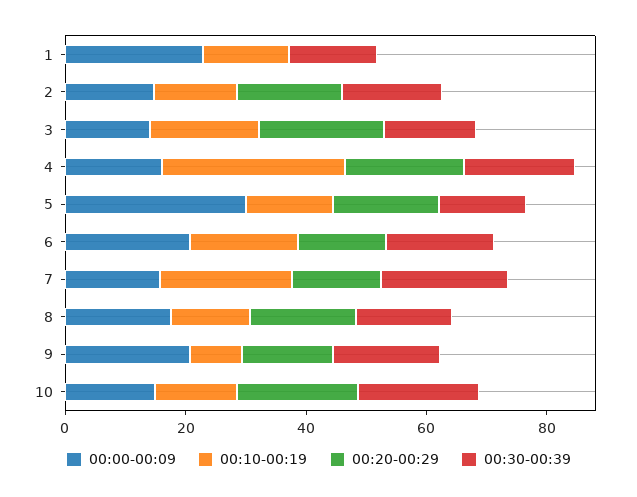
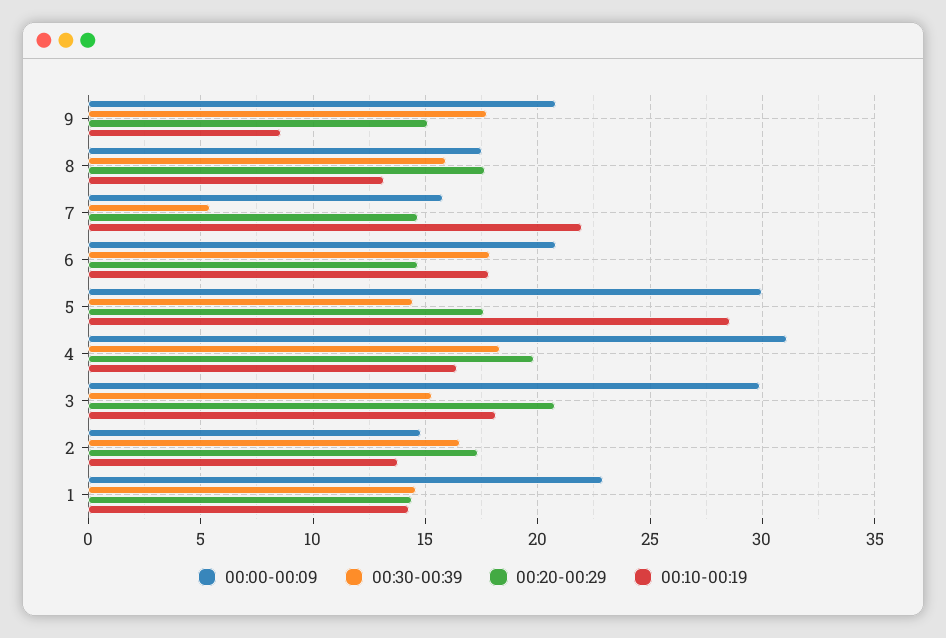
00:20-00:29, 1: 0 -> 14.5
00:00-00:09, 3: 15 -> 30
00:00-00:09, 4: 15 -> 31
00:10-00:19, 4: 30 -> 16.5
00:10-00:19, 5: 15 -> 28.5
00:30-00:39, 7: 20 -> 5.5
00:00-00:09, 10: 15 -> none
00:10-00:19, 10: 15 -> none
00:20-00:29, 10: 20 -> none
00:30-00:39, 10: 20 -> none

